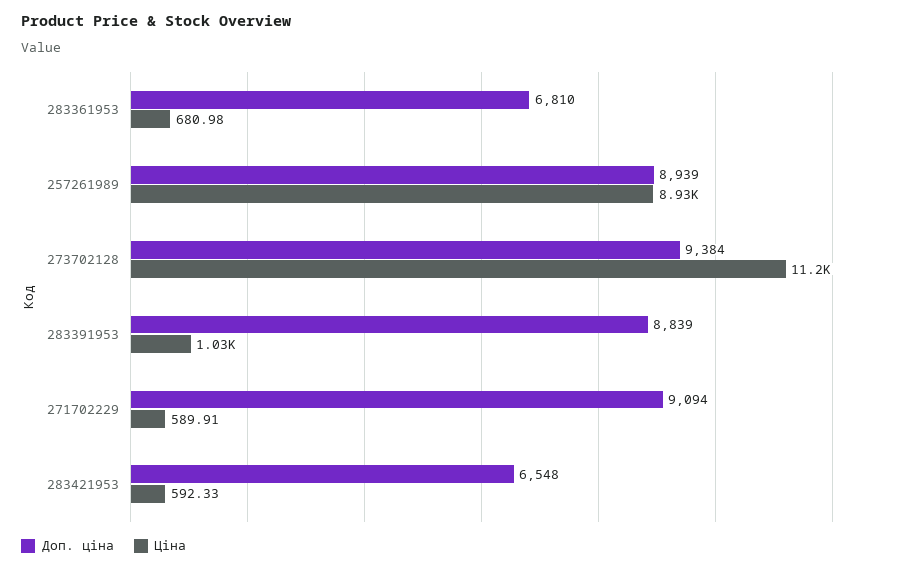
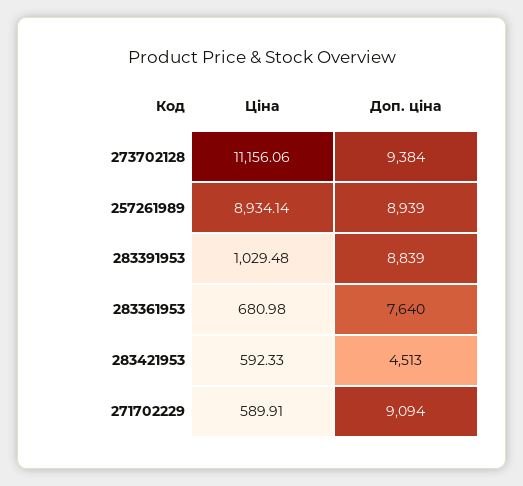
Доп. ціна, 283361953: 6810 -> 7640
Доп. ціна, 283421953: 6548 -> 4513

